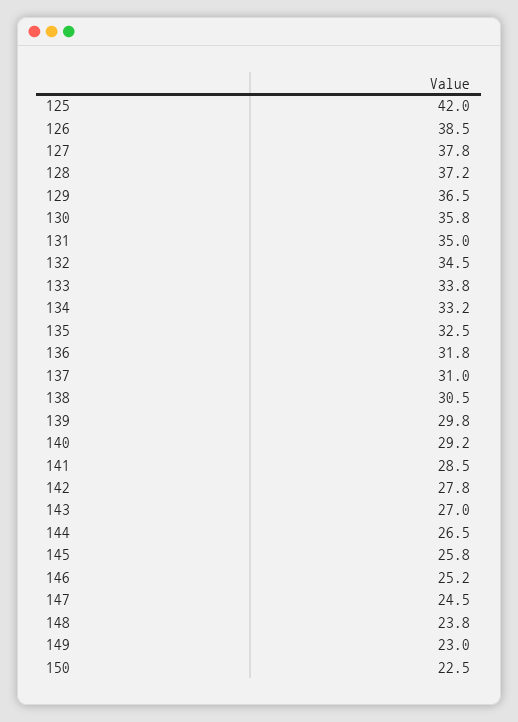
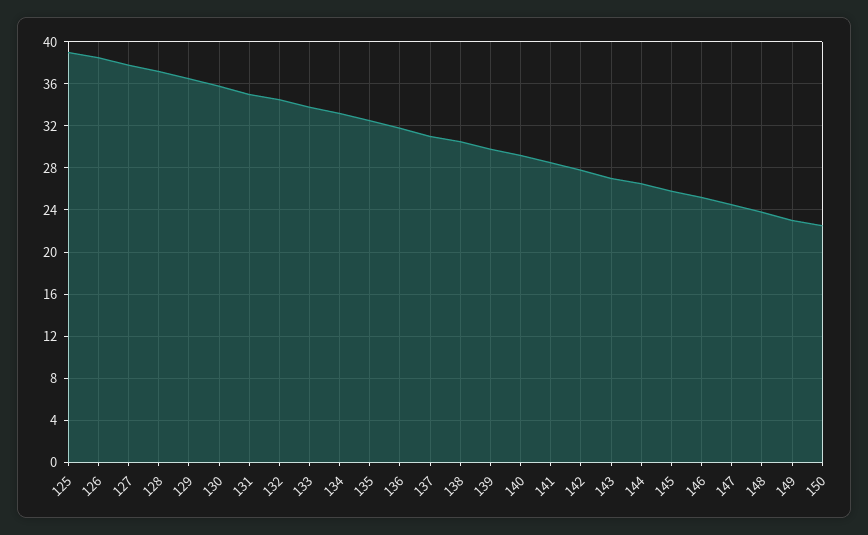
125: 42 -> 39

